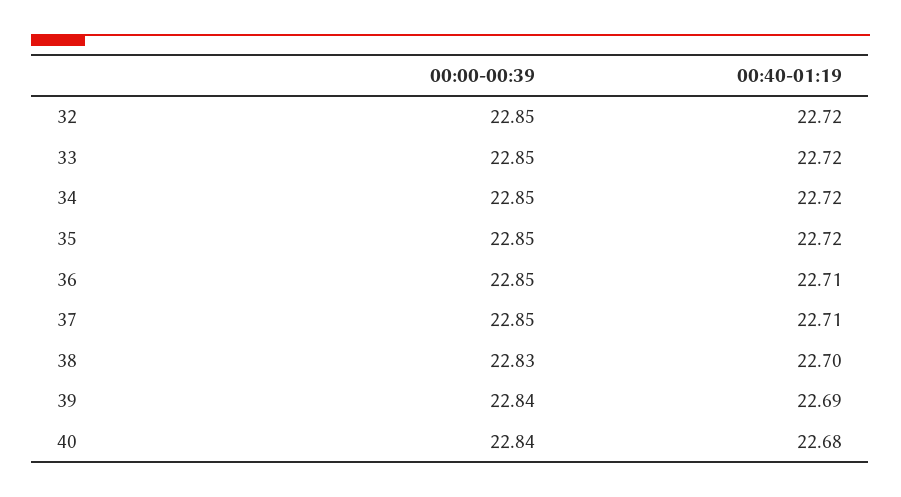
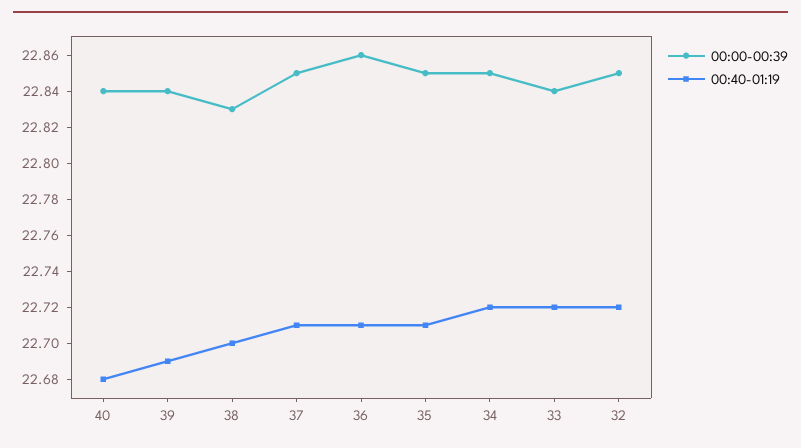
00:00-00:39, 33: 22.85 -> 22.84
00:40-01:19, 35: 22.72 -> 22.71
00:00-00:39, 36: 22.85 -> 22.86

